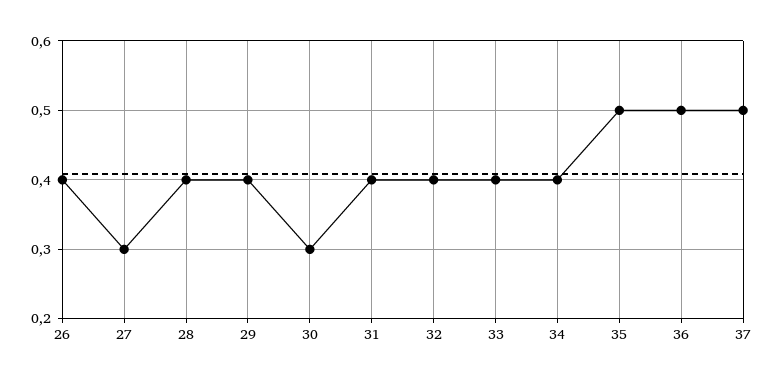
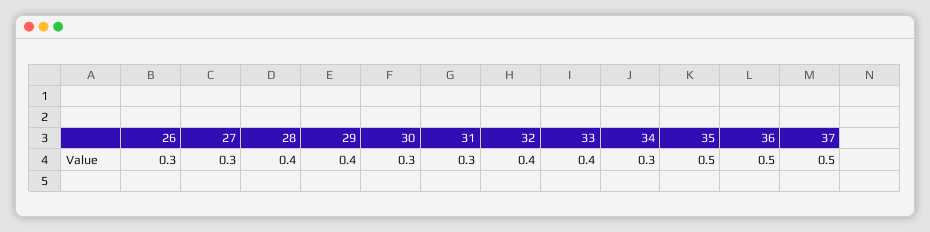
26: 0.4 -> 0.3
31: 0.4 -> 0.3
34: 0.4 -> 0.3

